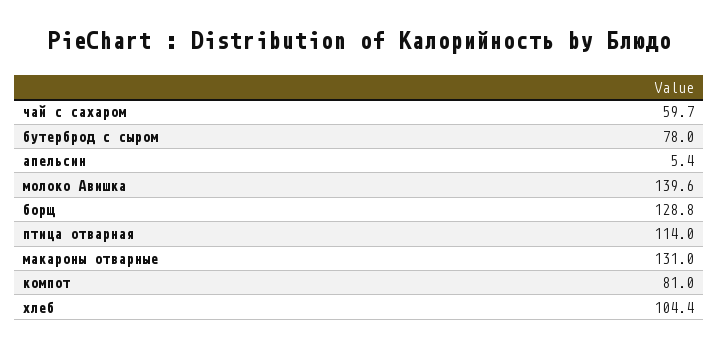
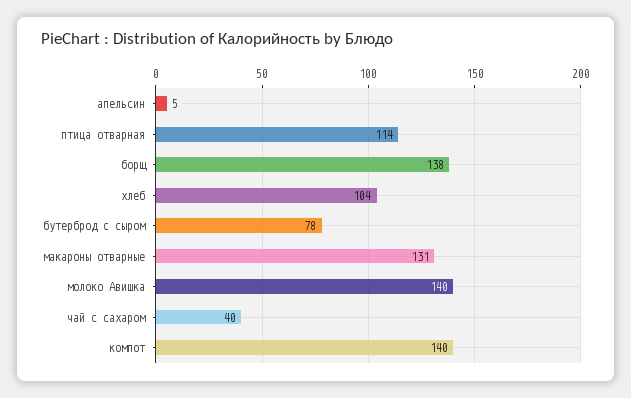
чай с сахаром: 59.7 -> 40
борщ: 128.8 -> 138
компот: 81 -> 140

